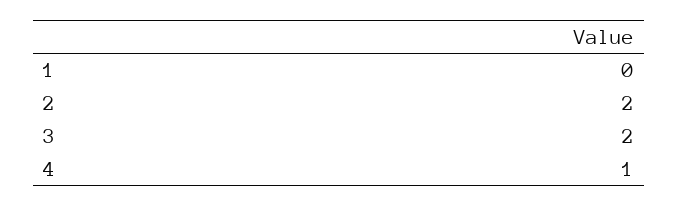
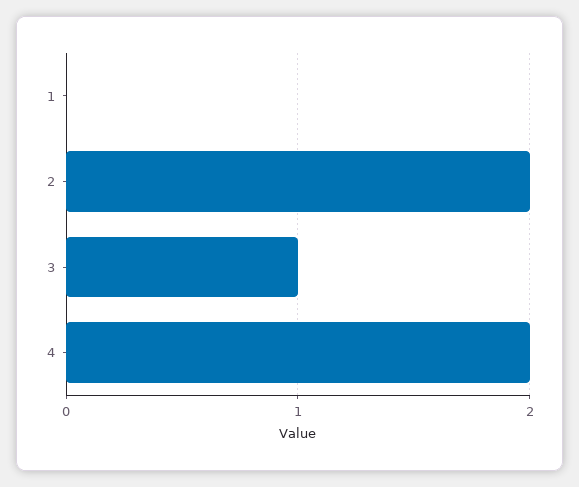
3: 2 -> 1
4: 1 -> 2

